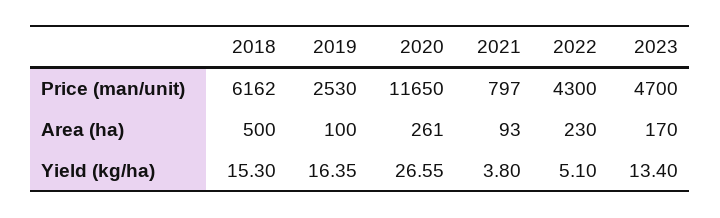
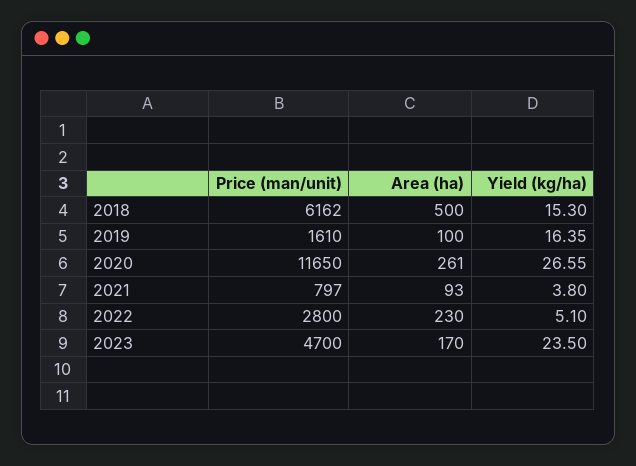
2019, Price (man/unit): 2530 -> 1610
2022, Price (man/unit): 4300 -> 2800
2023, Yield (kg/ha): 13.4 -> 23.5

